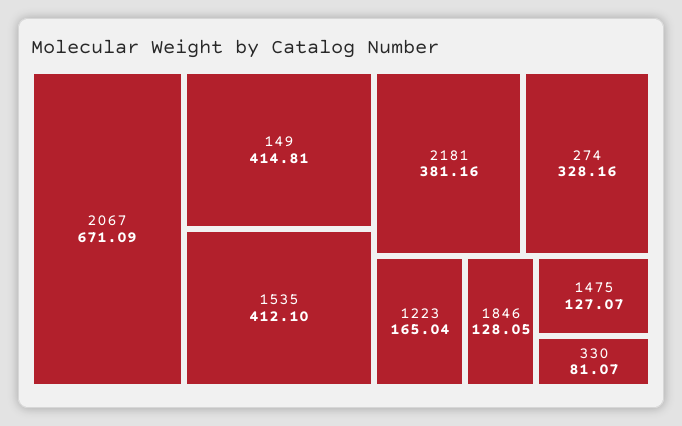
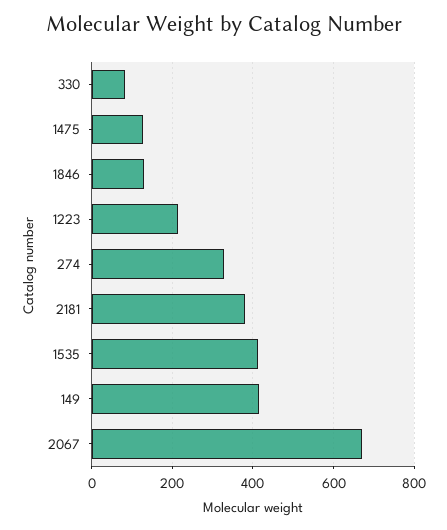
1223: 165.04 -> 220

